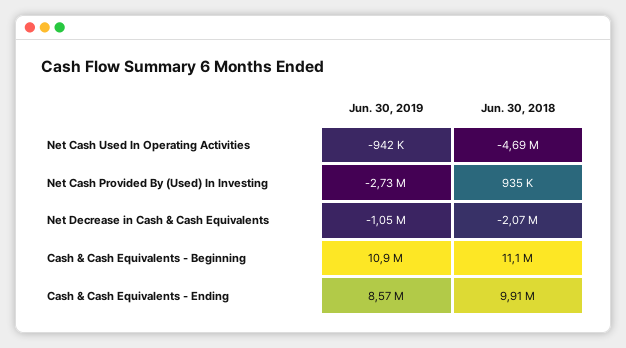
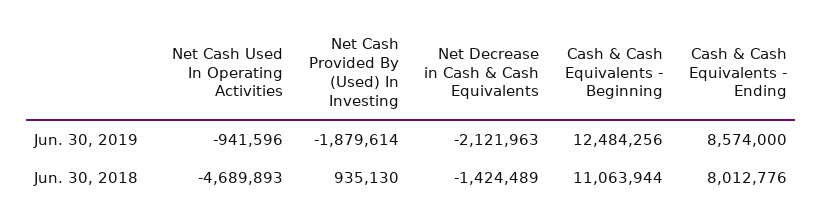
Jun. 30, 2019, Net Cash Provided By (Used) In Investing: -2730000 -> -1879614
Jun. 30, 2019, Net Decrease in Cash & Cash Equivalents: -1050000 -> -2121963
Jun. 30, 2018, Net Decrease in Cash & Cash Equivalents: -2070000 -> -1424489
Jun. 30, 2019, Cash & Cash Equivalents - Beginning: 10900000 -> 12484256
Jun. 30, 2018, Cash & Cash Equivalents - Ending: 9910000 -> 8012776

